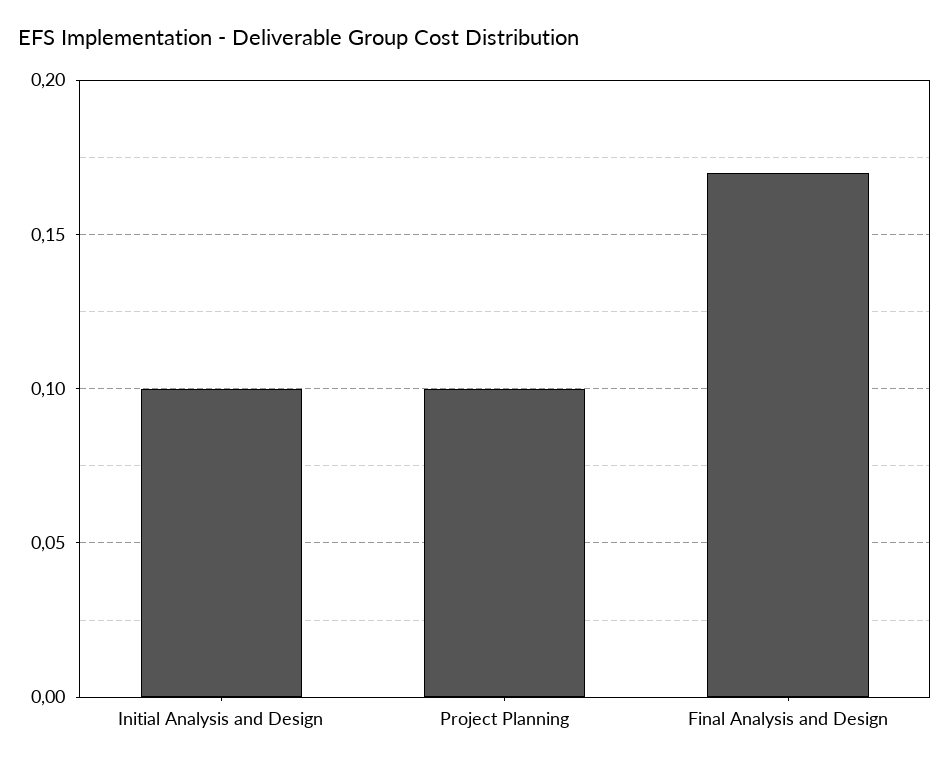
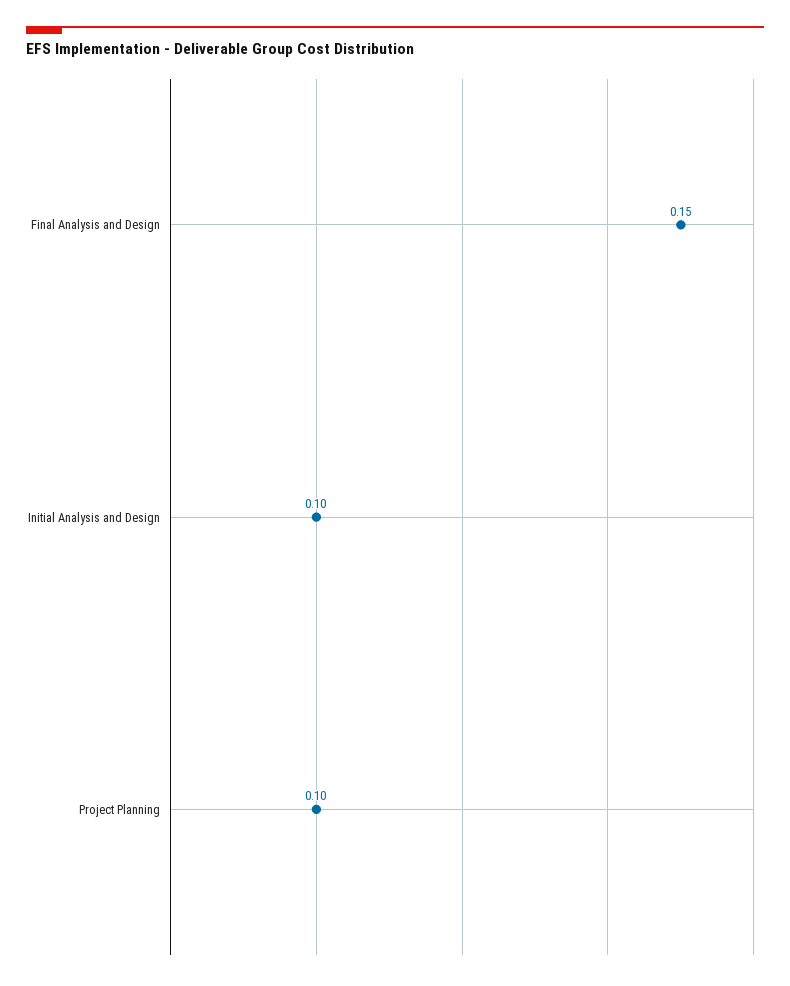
Final Analysis and Design: 0.17 -> 0.15

